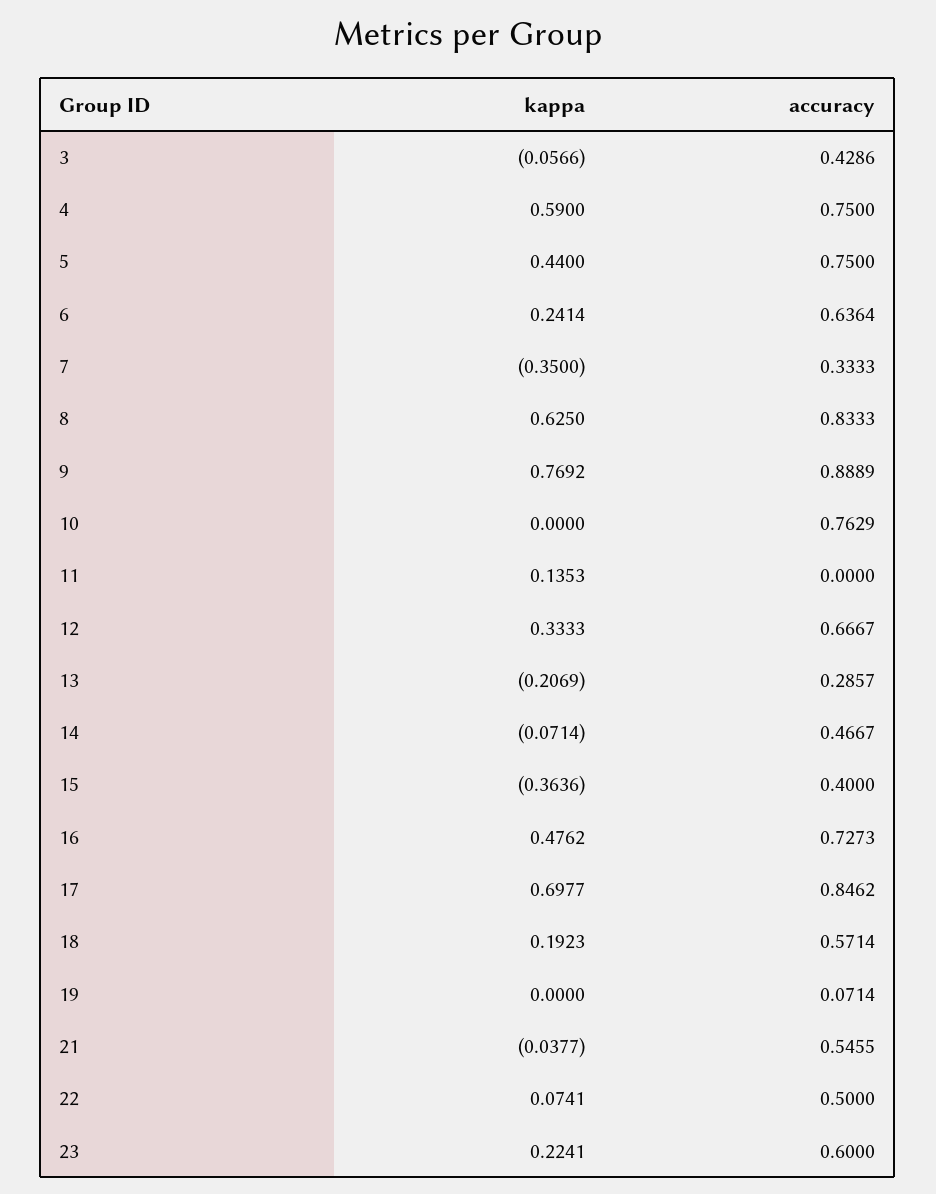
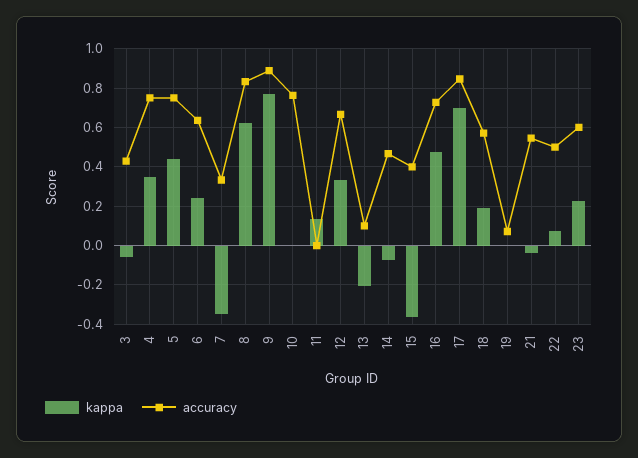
kappa, 4: 0.59 -> 0.35
accuracy, 13: 0.2857 -> 0.1

